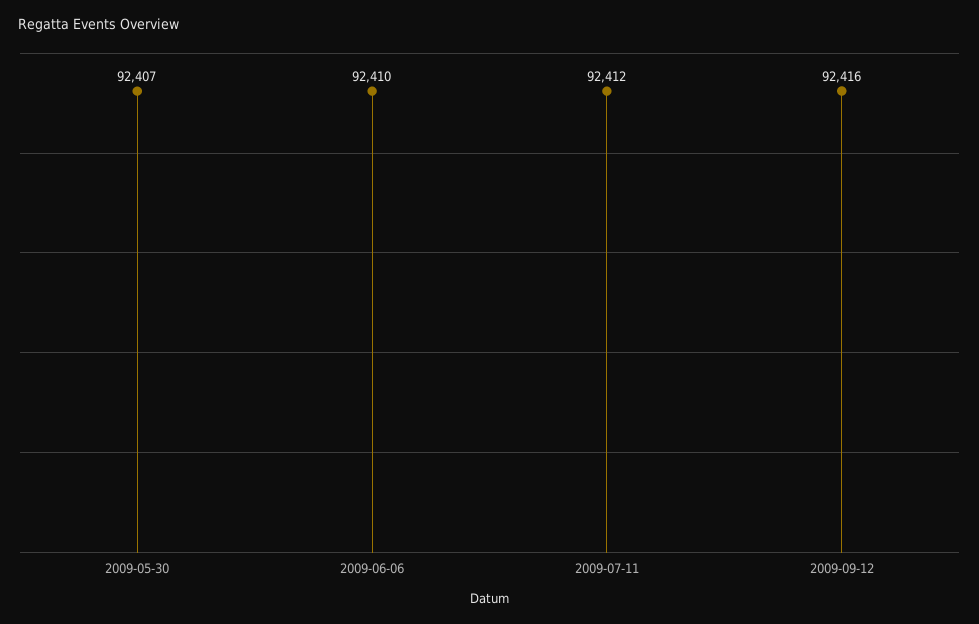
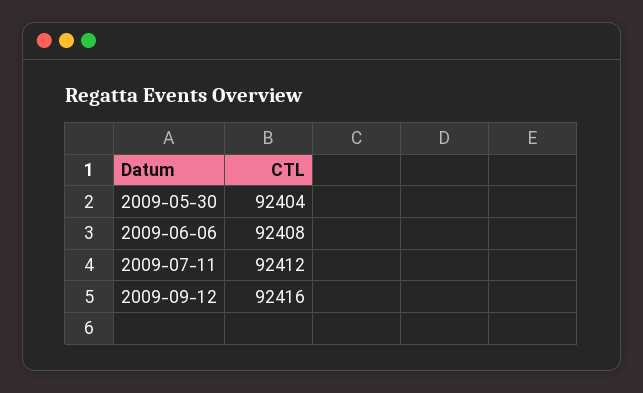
2009-05-30: 92407 -> 92404
2009-06-06: 92410 -> 92408

